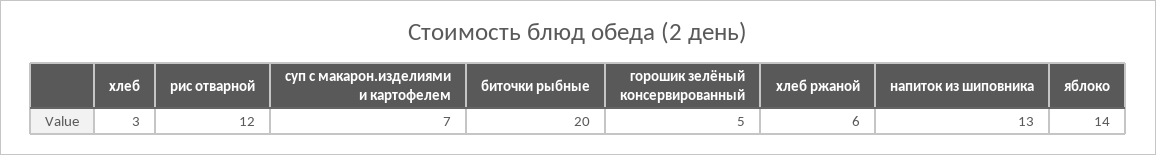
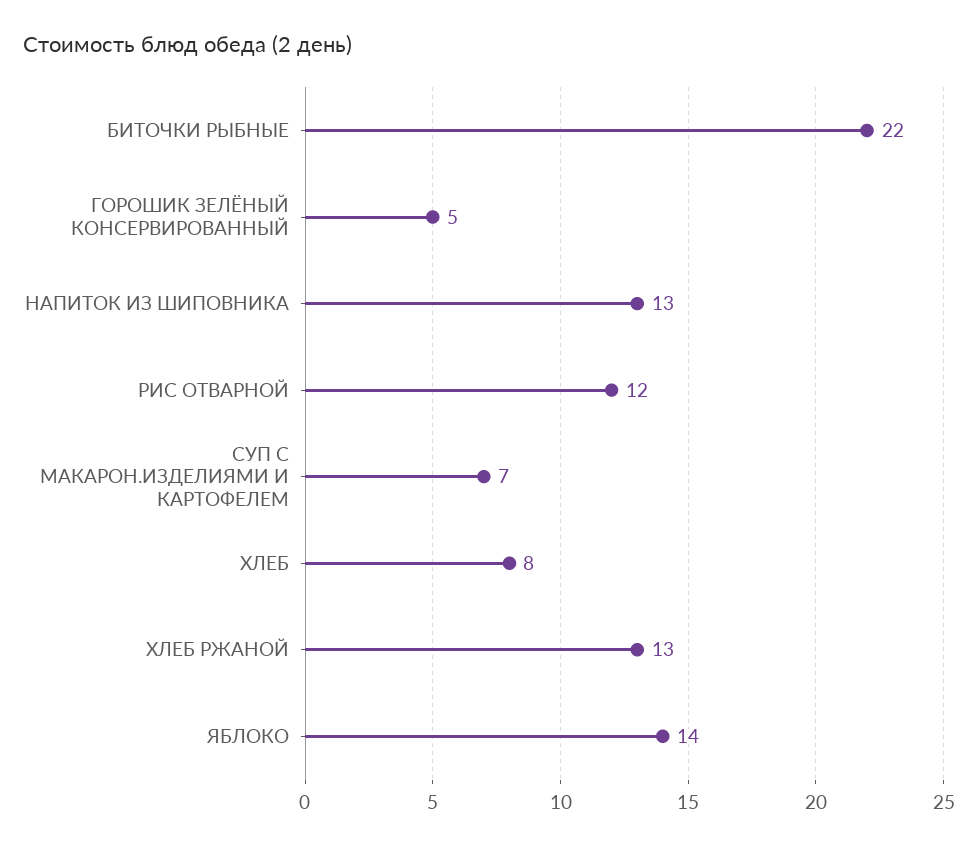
хлеб: 3 -> 8
биточки рыбные: 20 -> 22
хлеб ржаной: 6 -> 13

